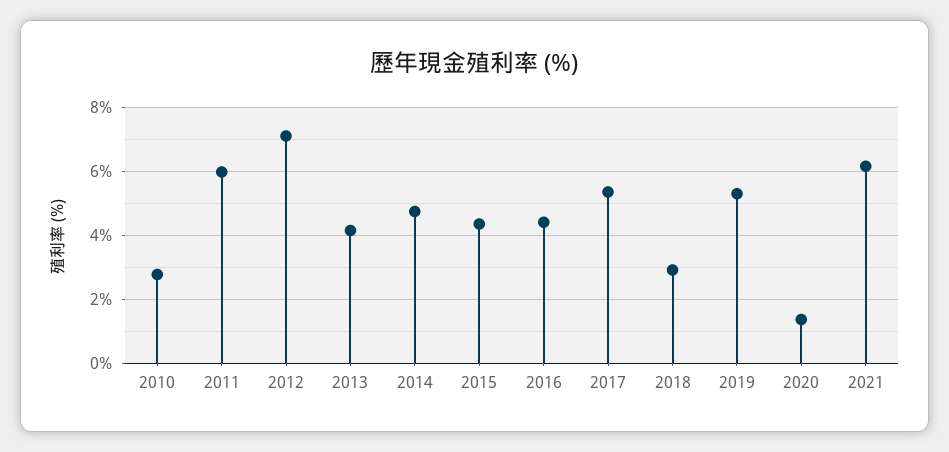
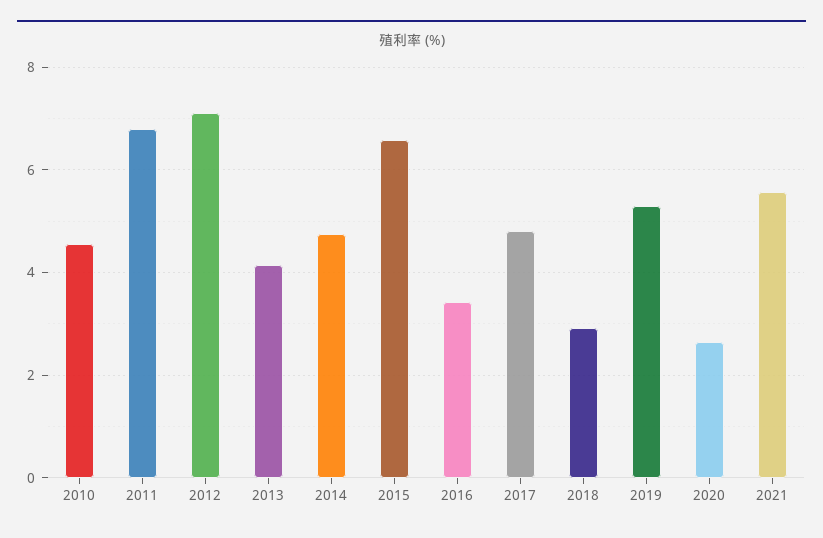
2010: 2.8 -> 4.6
2011: 6 -> 6.8
2015: 4.4 -> 6.6
2016: 4.4 -> 3.4
2017: 5.4 -> 4.8
2020: 1.4 -> 2.6
2021: 6.2 -> 5.6

